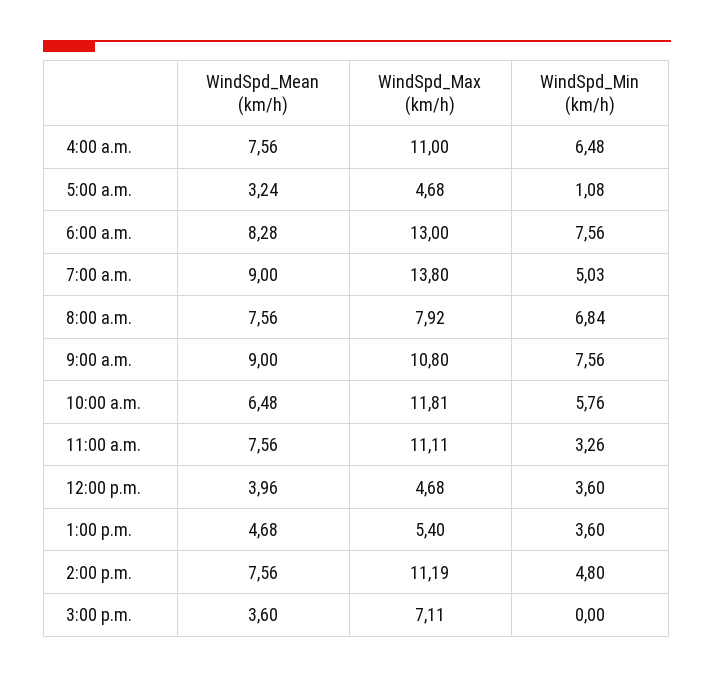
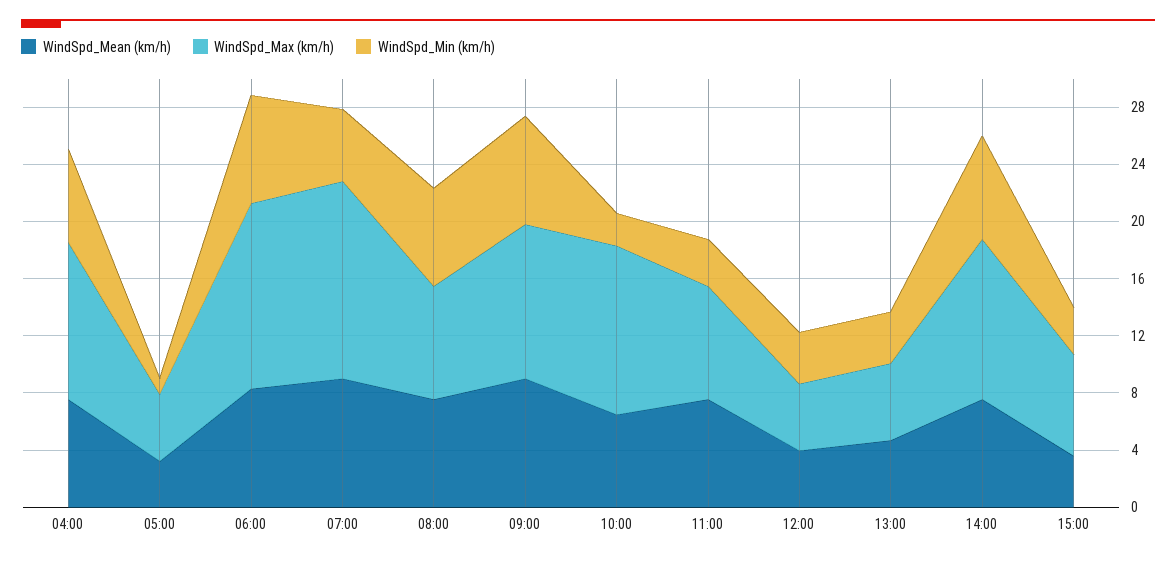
WindSpd_Min (km/h), 10:00 a.m.: 5.76 -> 2
WindSpd_Max (km/h), 11:00 a.m.: 11.11 -> 8
WindSpd_Min (km/h), 2:00 p.m.: 4.8 -> 7
WindSpd_Min (km/h), 3:00 p.m.: 0 -> 3

